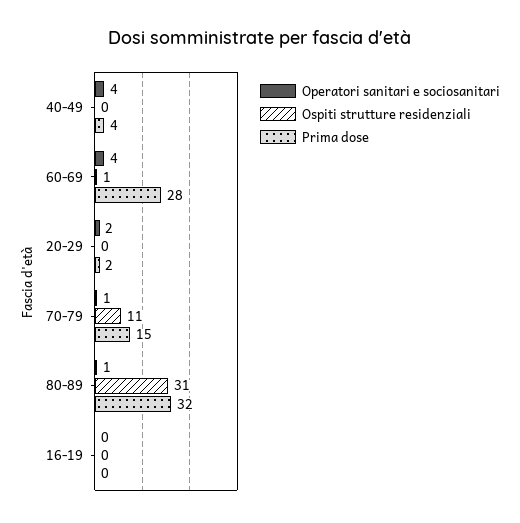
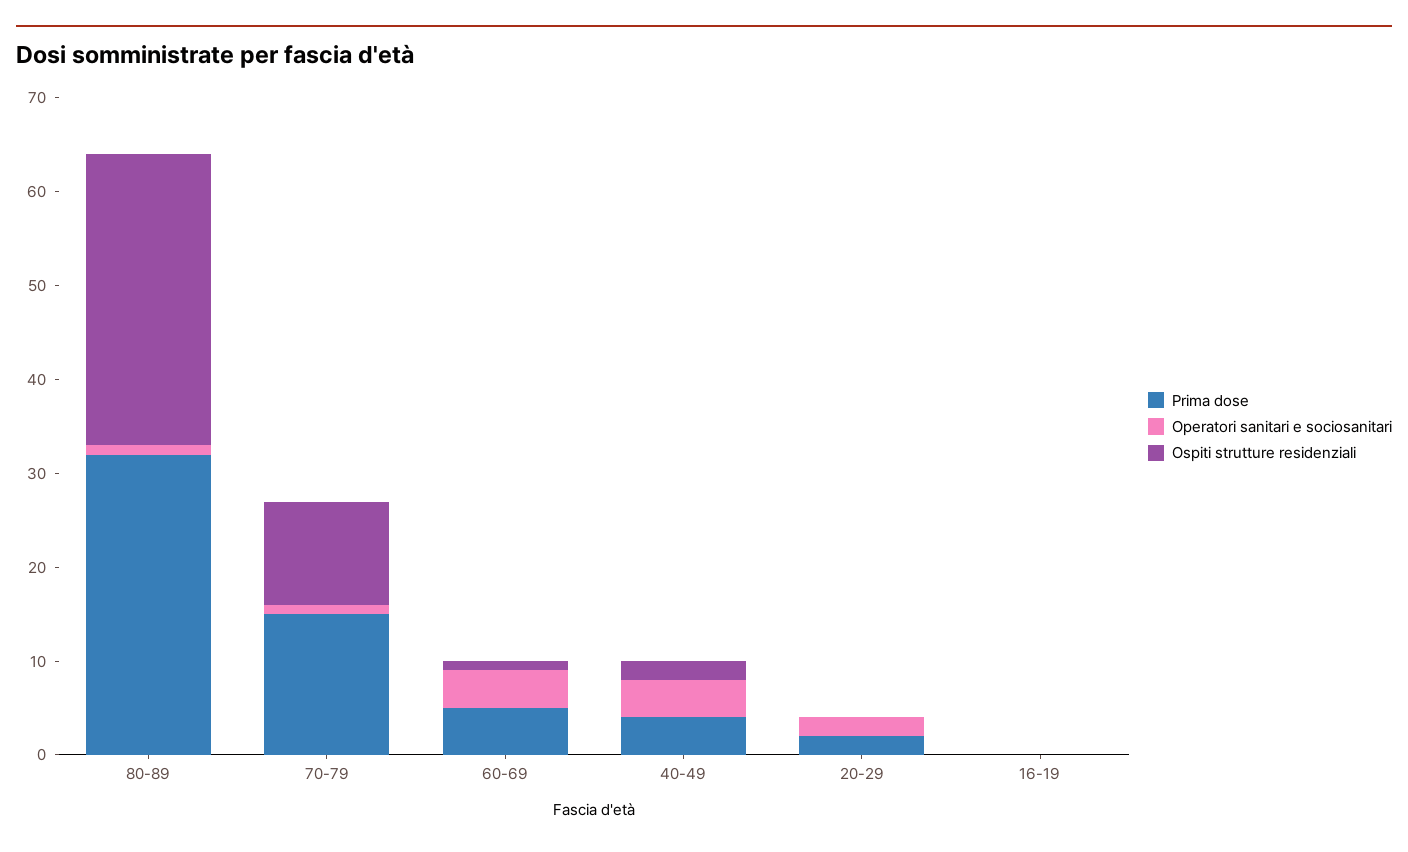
Ospiti strutture residenziali, 40-49: 0 -> 2
Prima dose, 60-69: 28 -> 5

